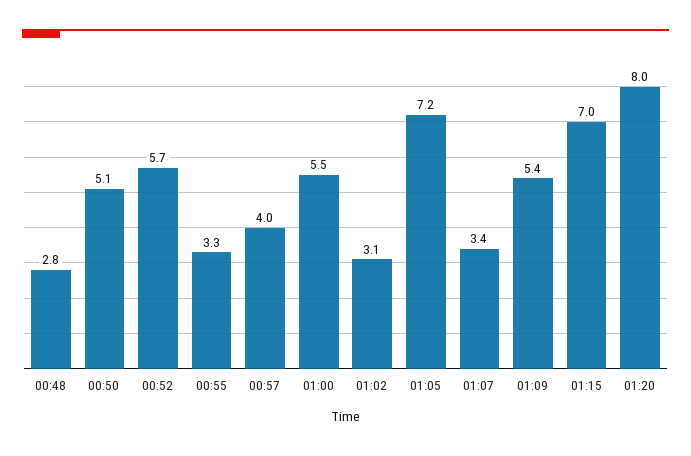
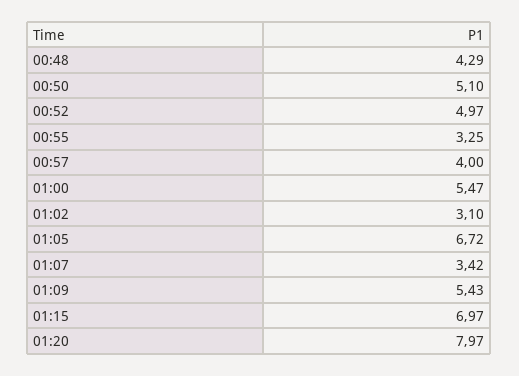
00:48: 2.8 -> 4.29
00:52: 5.7 -> 4.97
01:05: 7.2 -> 6.72

